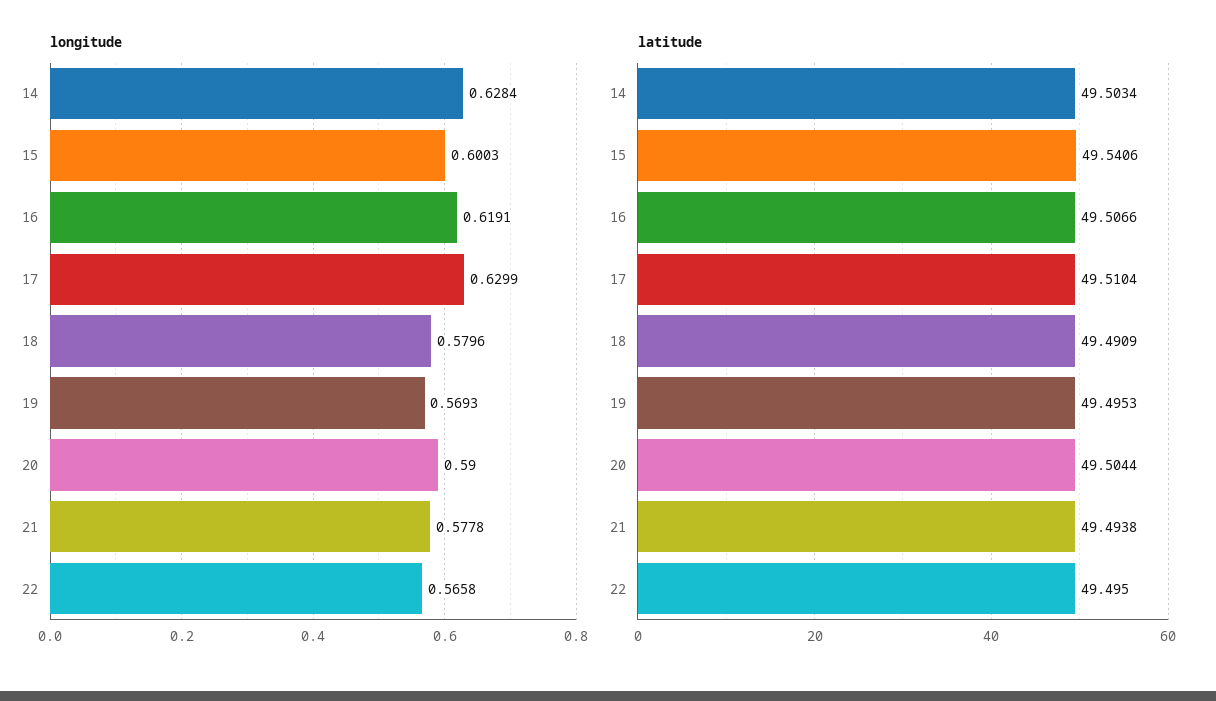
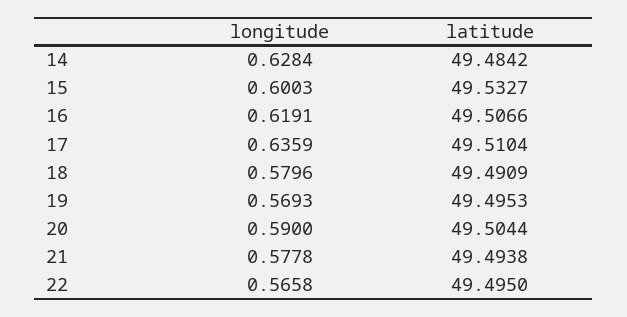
longitude, 17: 0.6299 -> 0.6359
latitude, 14: 49.5034 -> 49.4842
latitude, 15: 49.5406 -> 49.5327

